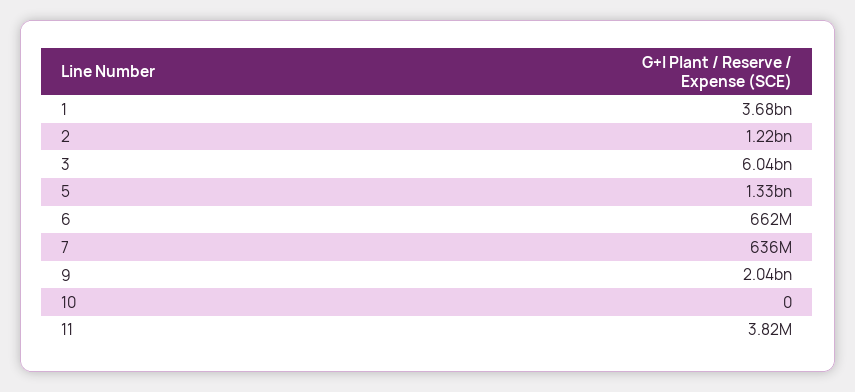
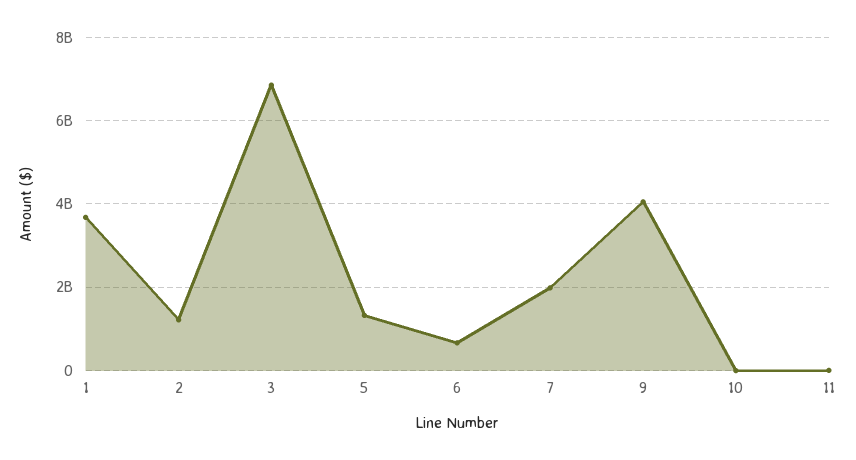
3: 6040000000 -> 6800000000
7: 636000000 -> 2000000000
9: 2040000000 -> 4000000000

